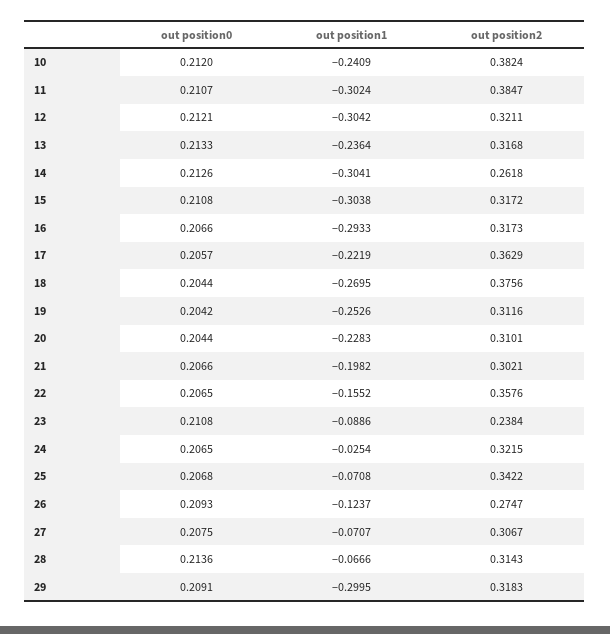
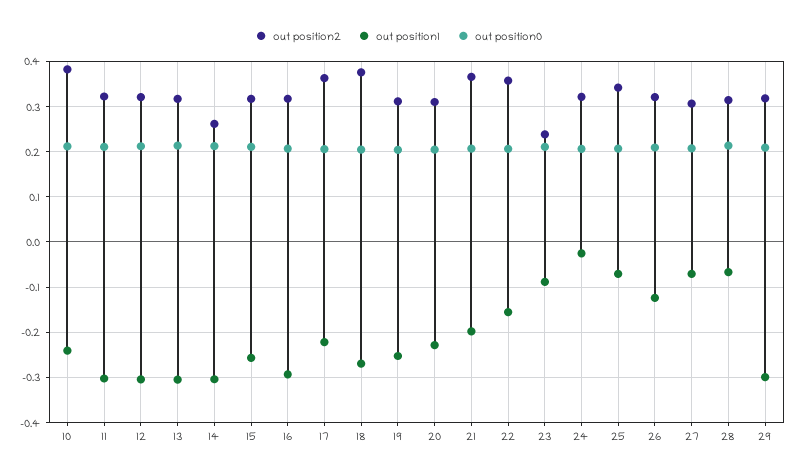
out position2, 11: 0.3847 -> 0.32
out position1, 13: -0.2364 -> -0.3
out position1, 15: -0.3038 -> -0.26
out position2, 21: 0.3021 -> 0.36
out position2, 26: 0.2747 -> 0.32

